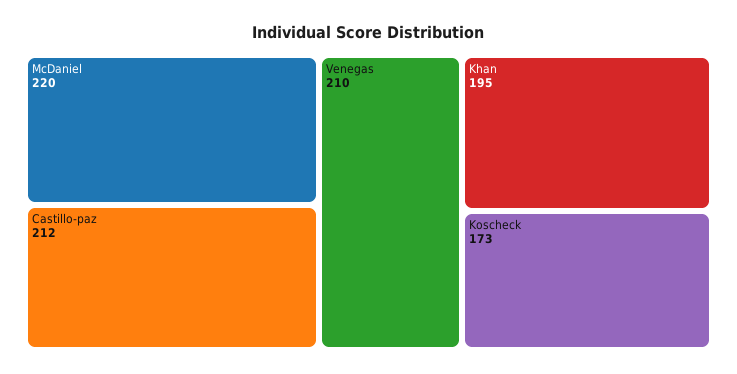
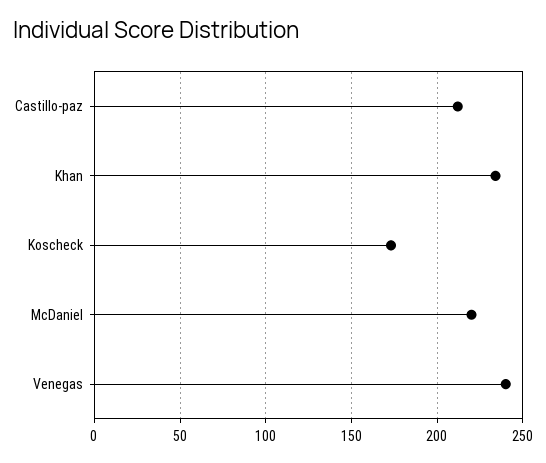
Venegas: 210 -> 240
Khan: 195 -> 235

